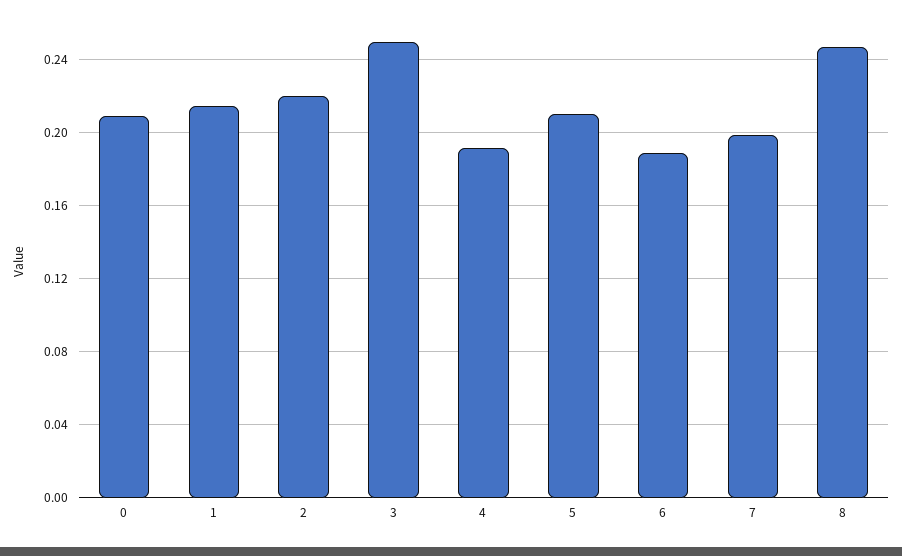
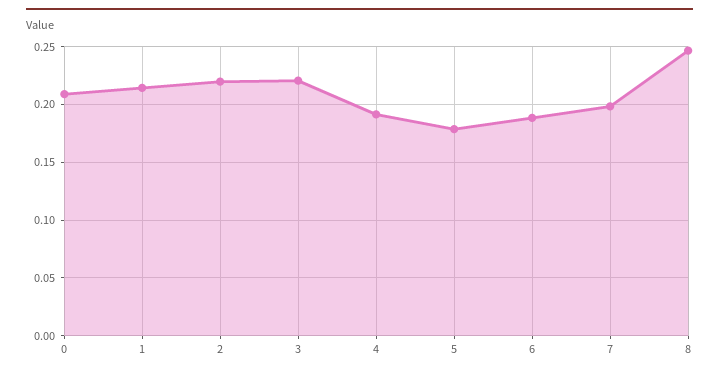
3: 0.25 -> 0.22
5: 0.21 -> 0.18

